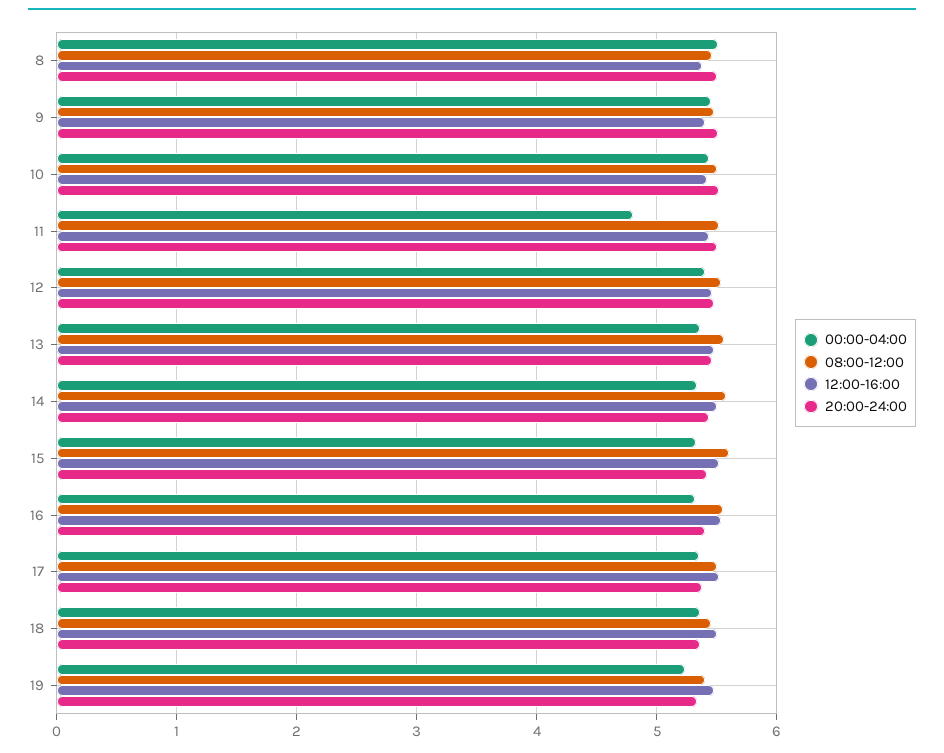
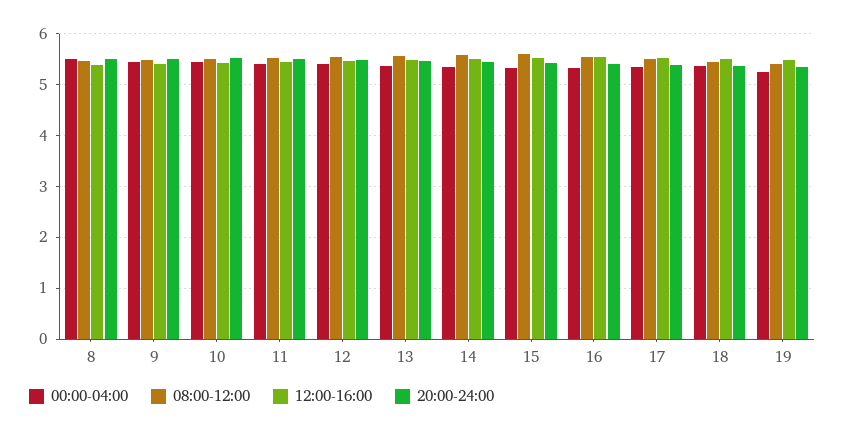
00:00-04:00, 11: 4.8 -> 5.4

